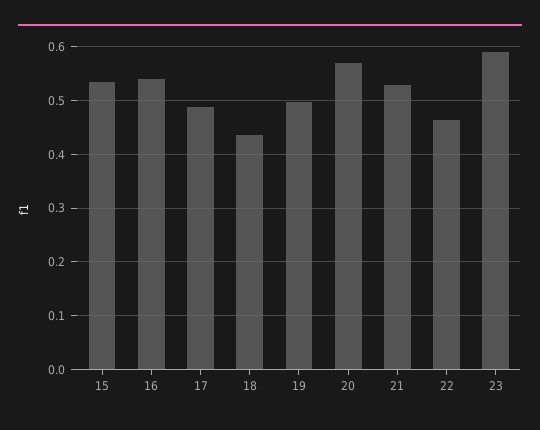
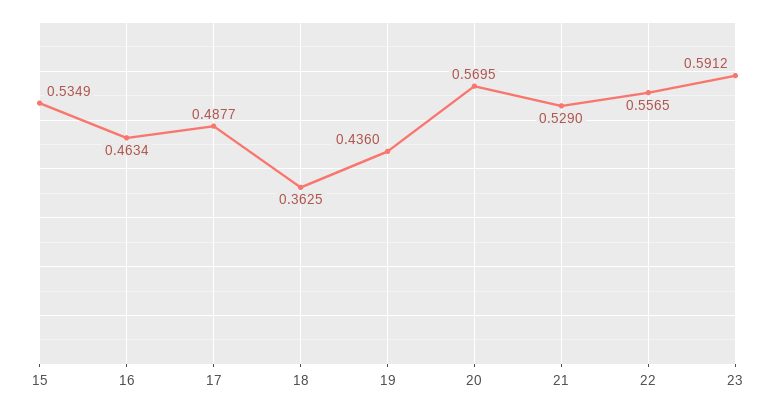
16: 0.54 -> 0.4634
18: 0.44 -> 0.3625
19: 0.5 -> 0.436
22: 0.46 -> 0.5565

